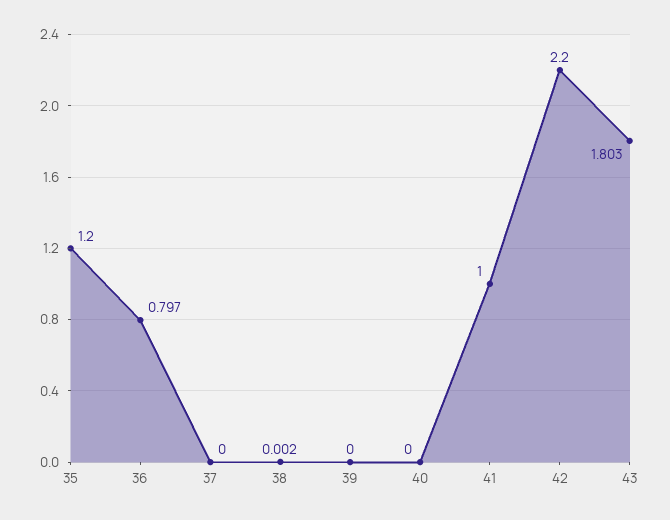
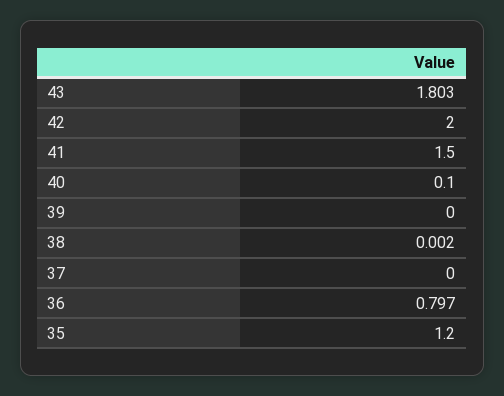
40: 0 -> 0.1
41: 1 -> 1.5
42: 2.2 -> 2

